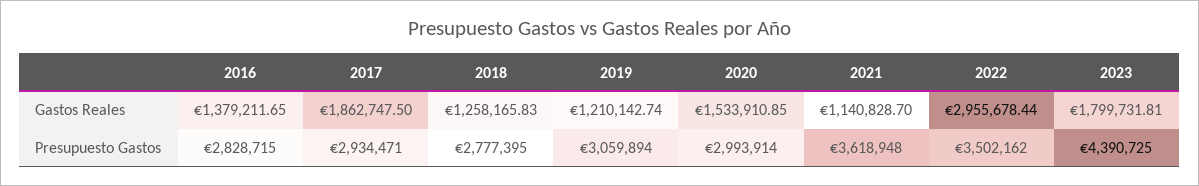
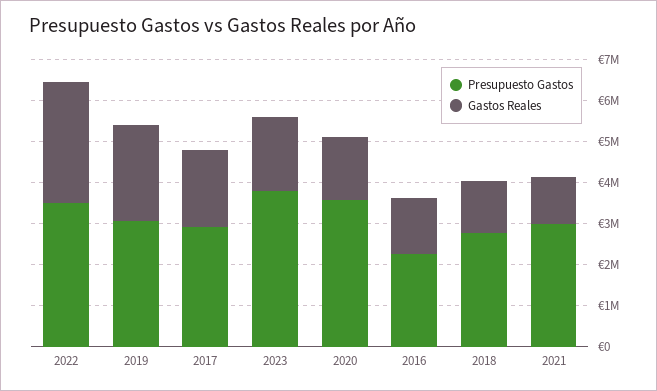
Gastos Reales, 2019: 1210142.74 -> 2400000
Presupuesto Gastos, 2016: 2828715 -> 2200000
Presupuesto Gastos, 2020: 2993914 -> 3600000
Presupuesto Gastos, 2021: 3618948 -> 3000000
Presupuesto Gastos, 2023: 4390725 -> 3800000

